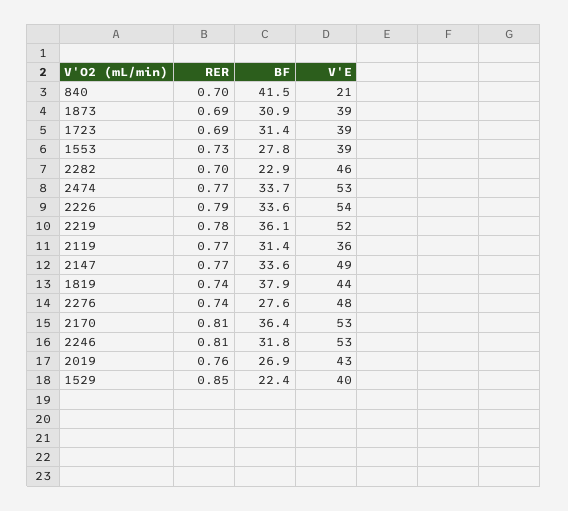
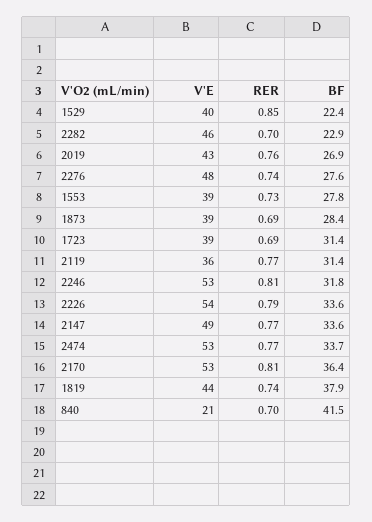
BF, 1873: 30.9 -> 28.4
RER, 2219: 0.78 -> none
BF, 2219: 36.1 -> none
V'E, 2219: 52 -> none

